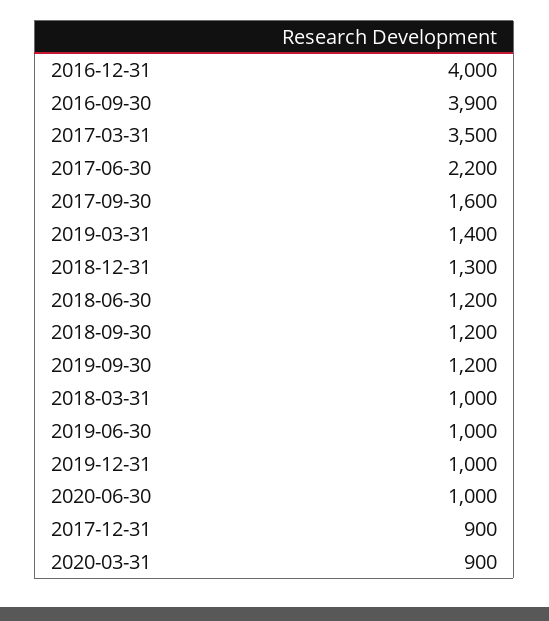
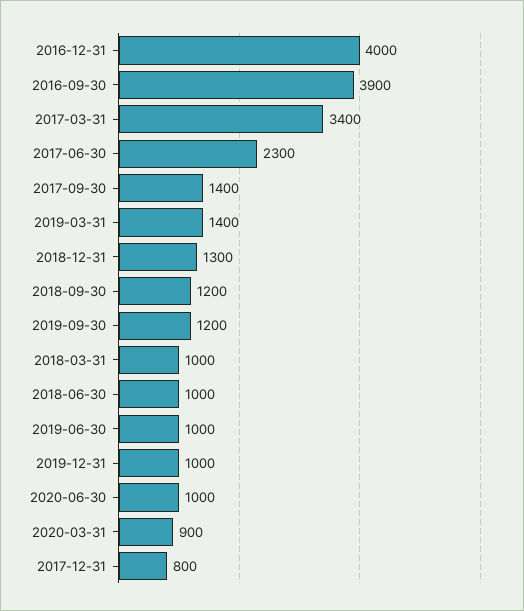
2017-03-31: 3500 -> 3400
2017-06-30: 2200 -> 2300
2017-09-30: 1600 -> 1400
2018-06-30: 1200 -> 1000
2017-12-31: 900 -> 800

